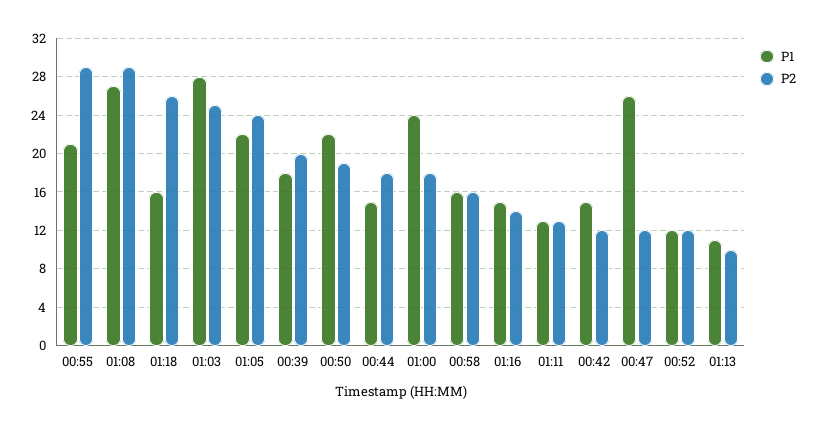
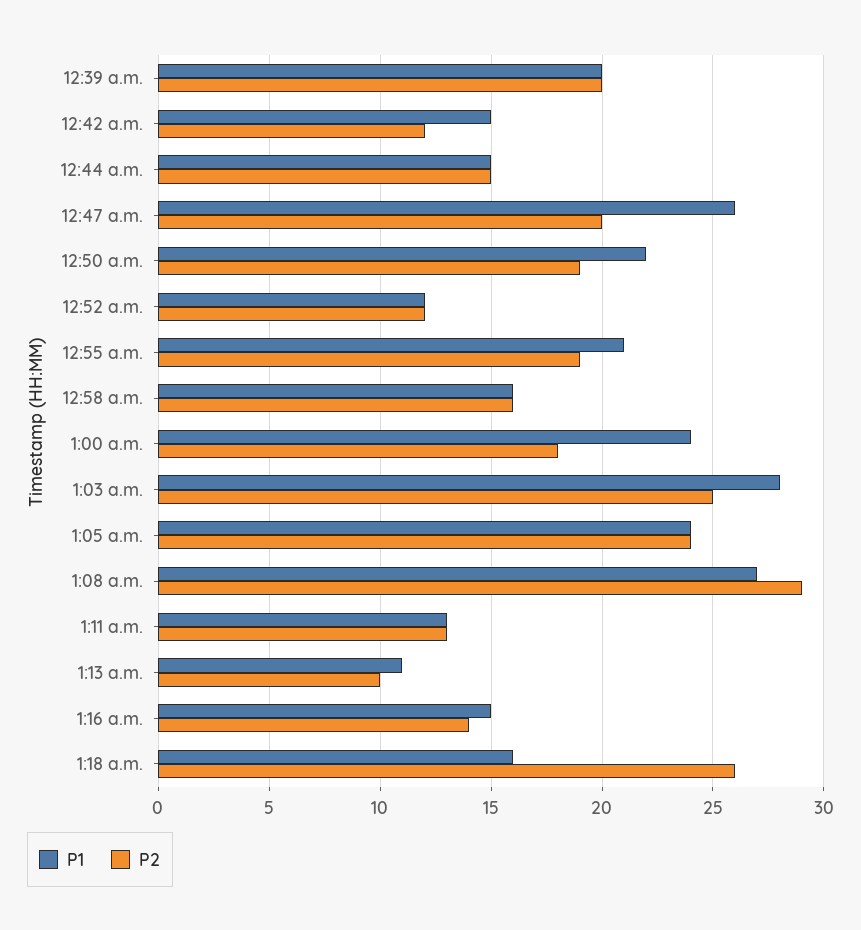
P2, 00:55: 29 -> 19
P1, 01:05: 22 -> 24
P1, 00:39: 18 -> 20
P2, 00:44: 18 -> 15
P2, 00:47: 12 -> 20

